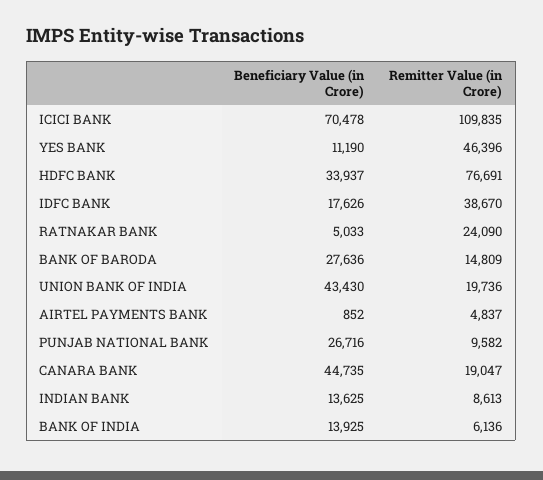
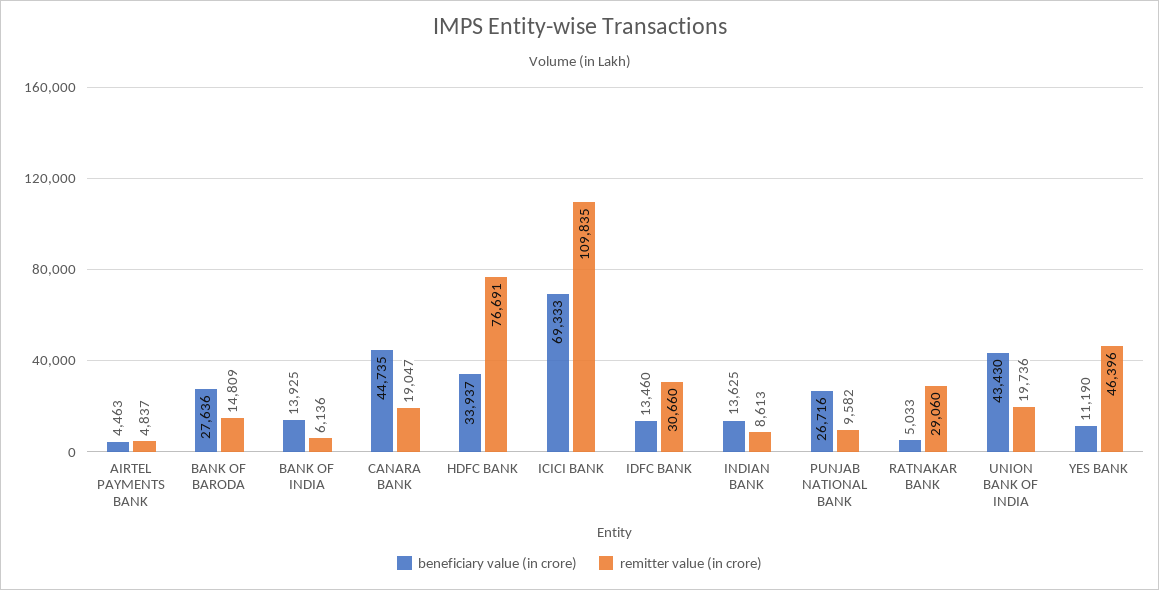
Beneficiary Value (in Crore), ICICI BANK: 70478 -> 69333
Beneficiary Value (in Crore), IDFC BANK: 17626 -> 13460
Remitter Value (in Crore), IDFC BANK: 38670 -> 30660
Remitter Value (in Crore), RATNAKAR BANK: 24090 -> 29060
Beneficiary Value (in Crore), AIRTEL PAYMENTS BANK: 852 -> 4463

